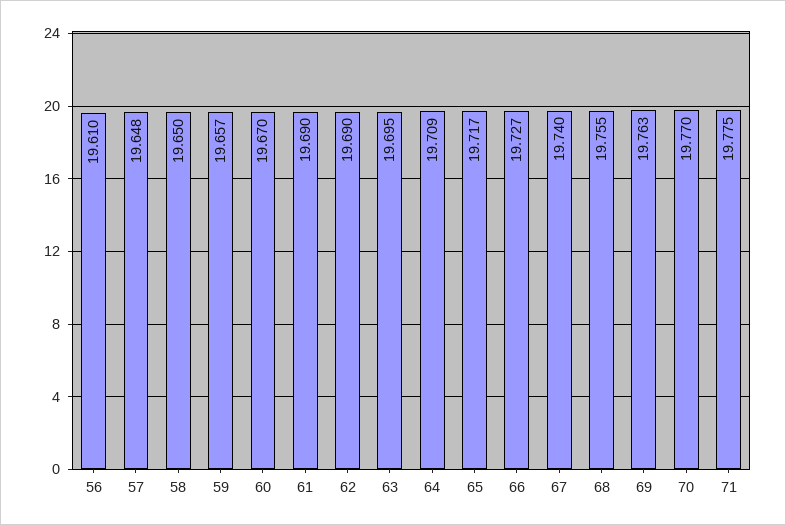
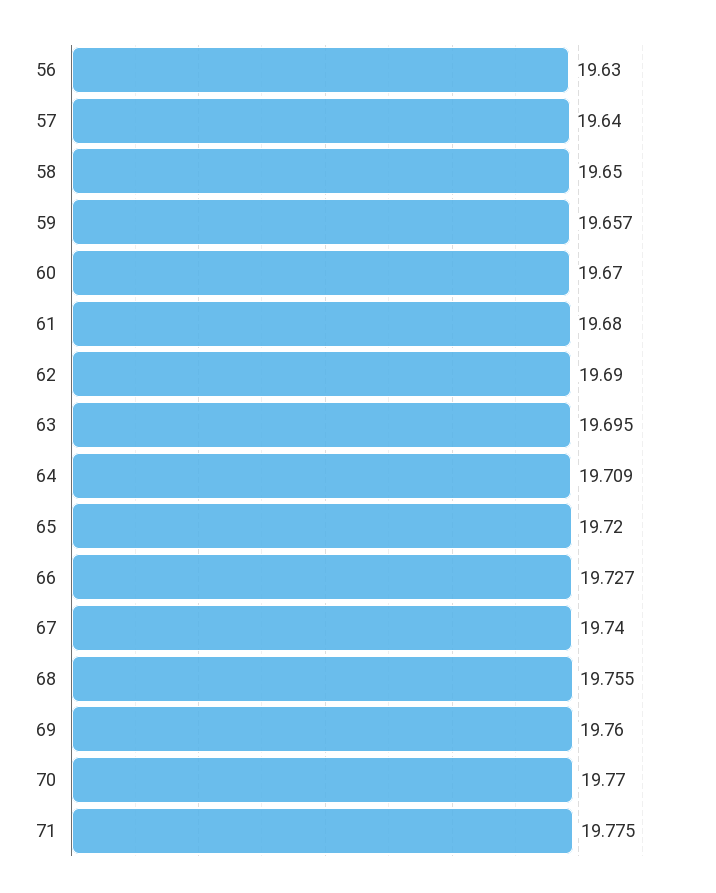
56: 19.61 -> 19.63
57: 19.648 -> 19.64
61: 19.69 -> 19.68
65: 19.717 -> 19.72
69: 19.763 -> 19.76

